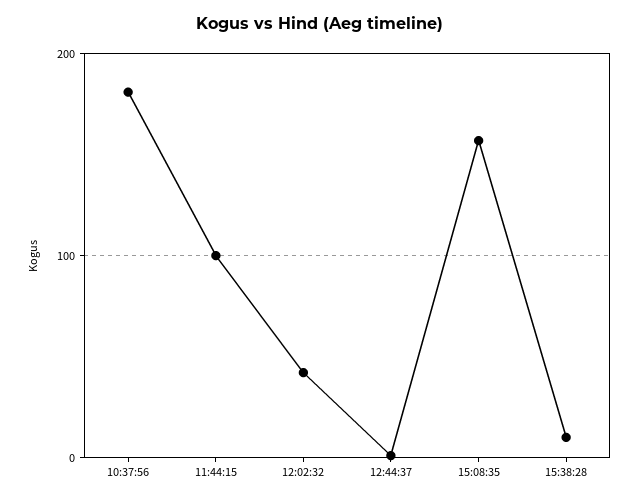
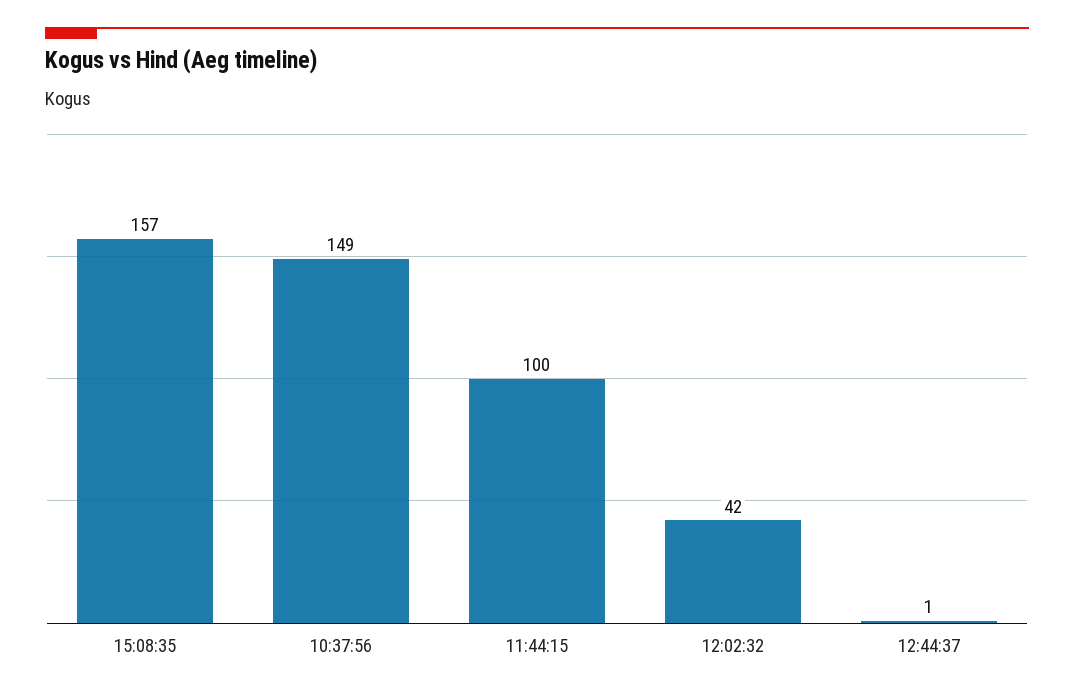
10:37:56: 180 -> 149
15:38:28: 10 -> none

